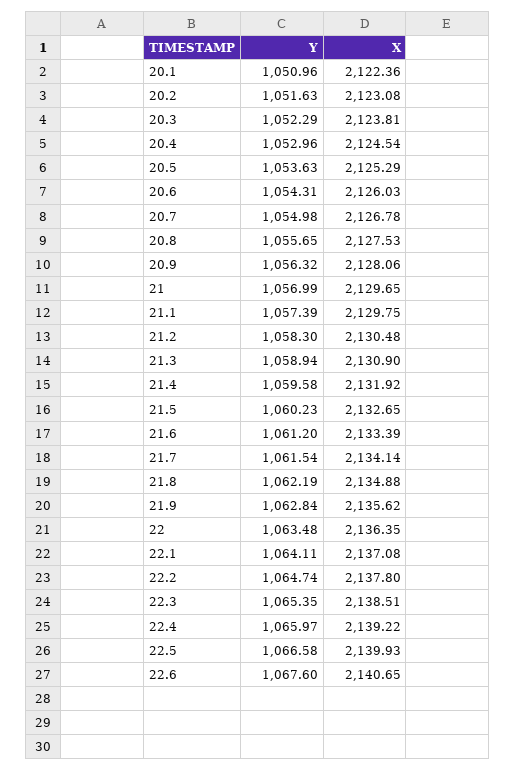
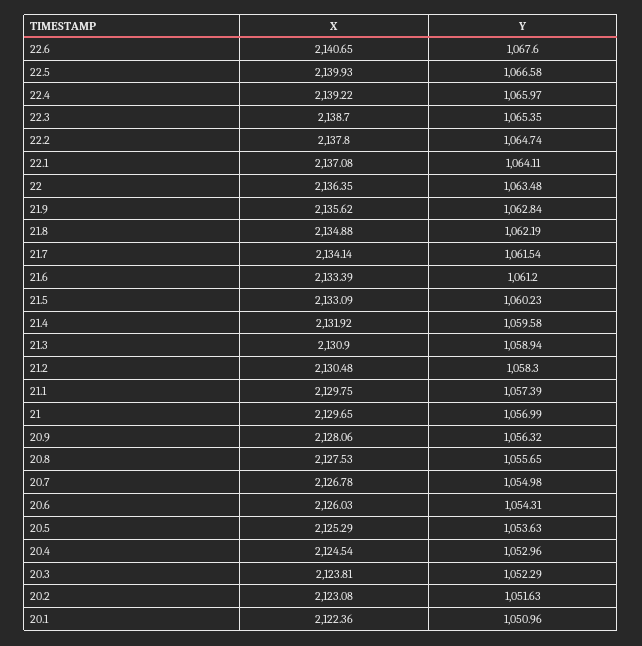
X, 21.5: 2132.65 -> 2133.09
X, 22.3: 2138.51 -> 2138.7

